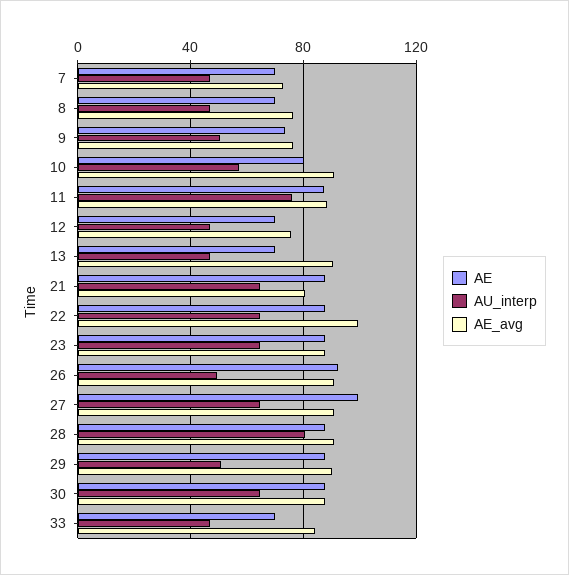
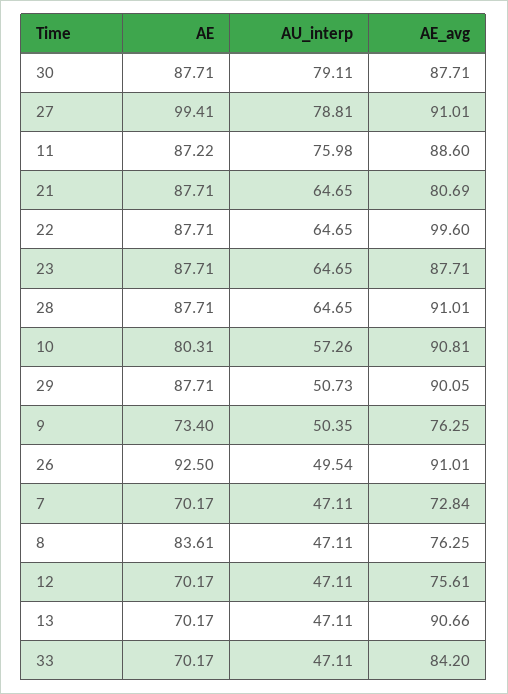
AE, 8: 70 -> 83.61
AU_interp, 27: 65 -> 78.81
AU_interp, 28: 80 -> 64.65
AU_interp, 30: 65 -> 79.11

